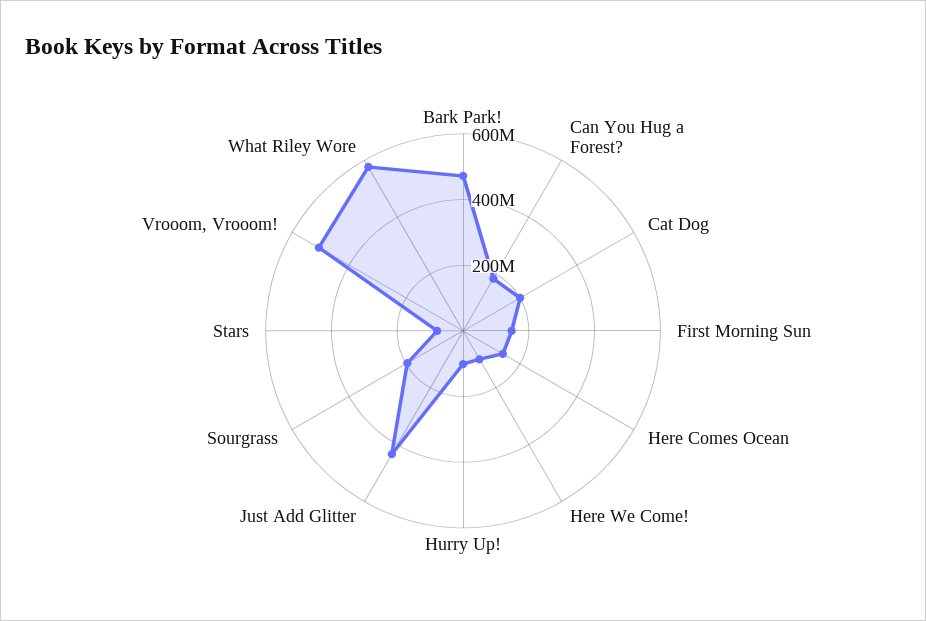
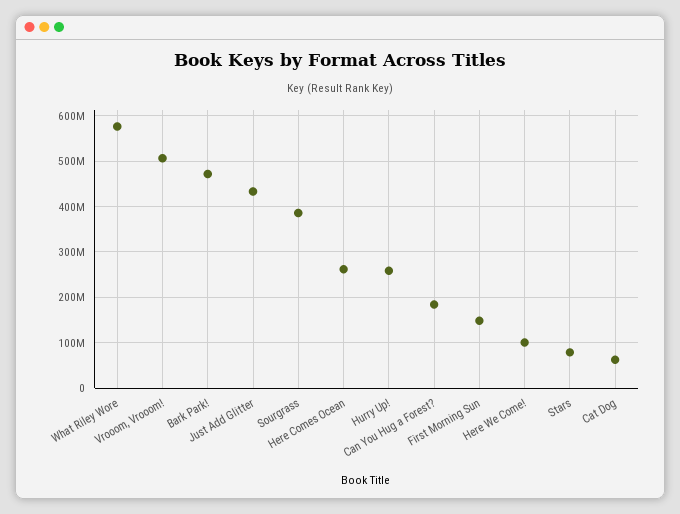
Cat Dog: 200000000 -> 60000000
Here Comes Ocean: 150000000 -> 260000000
Hurry Up!: 100000000 -> 260000000
Sourgrass: 200000000 -> 380000000

